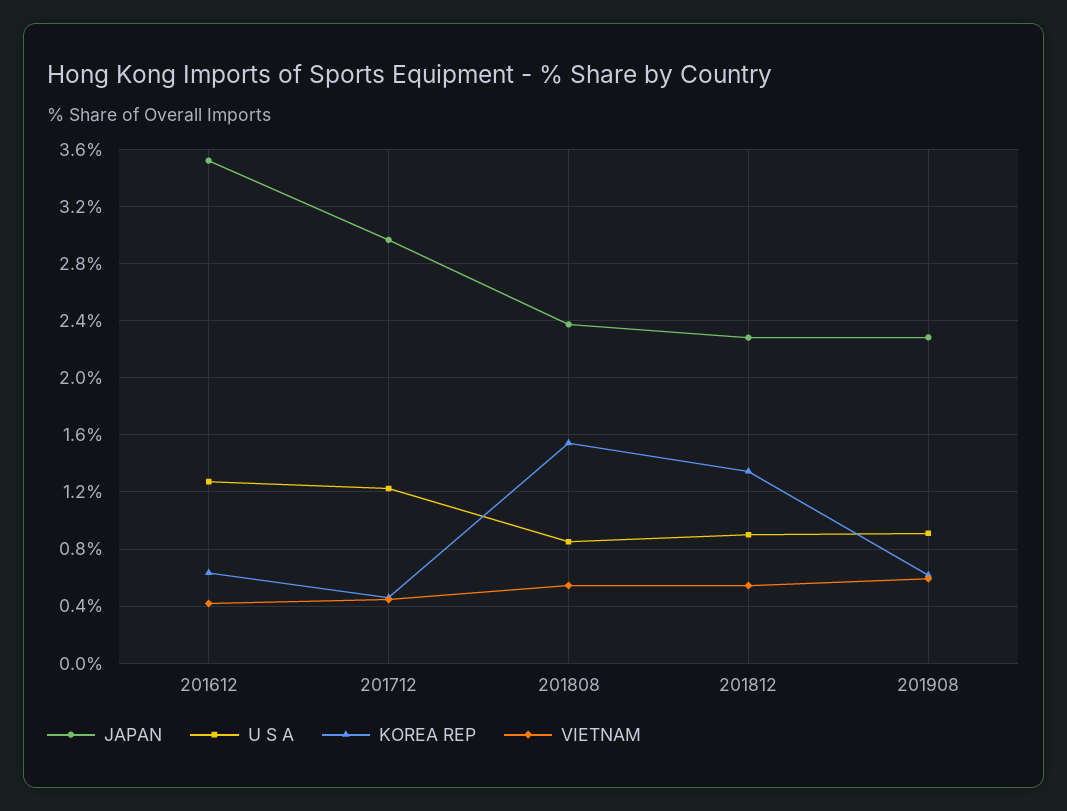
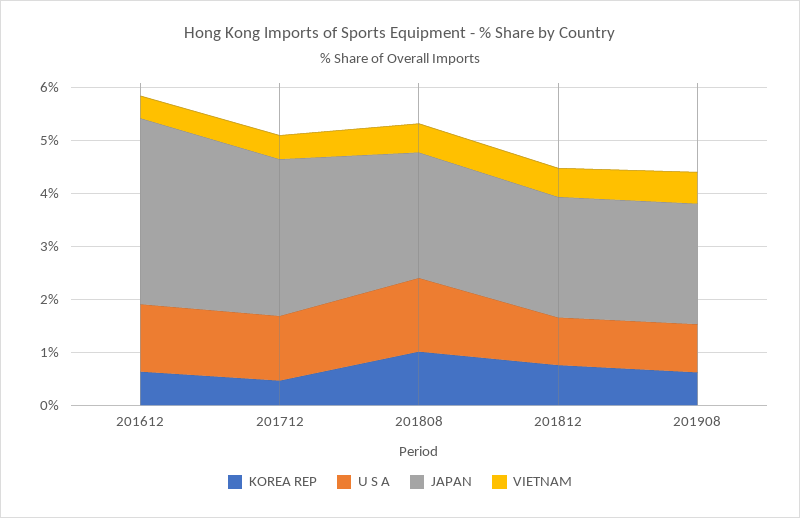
U S A, 201808: 0.85 -> 1.4
KOREA REP, 201808: 1.55 -> 1
KOREA REP, 201812: 1.35 -> 0.8

